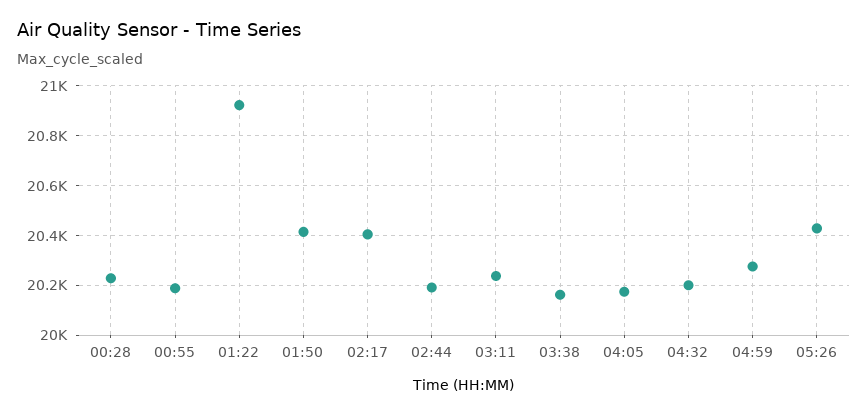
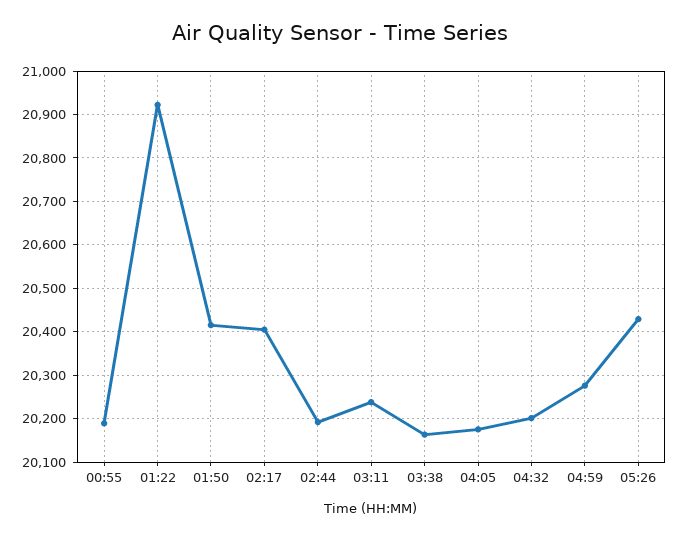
00:28: 20225 -> none

